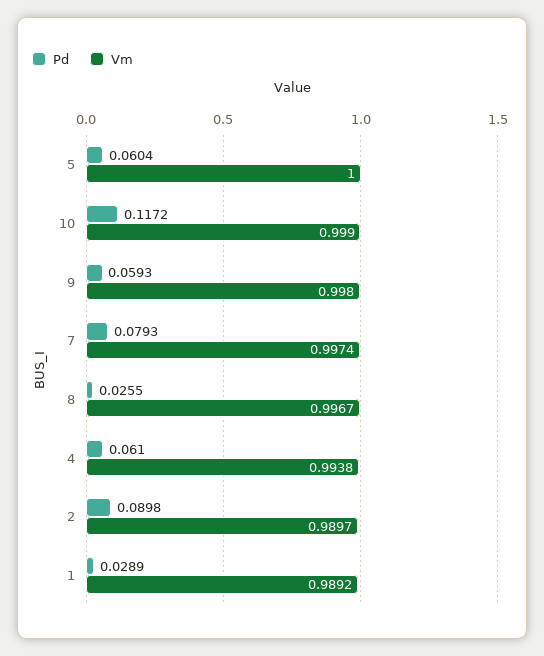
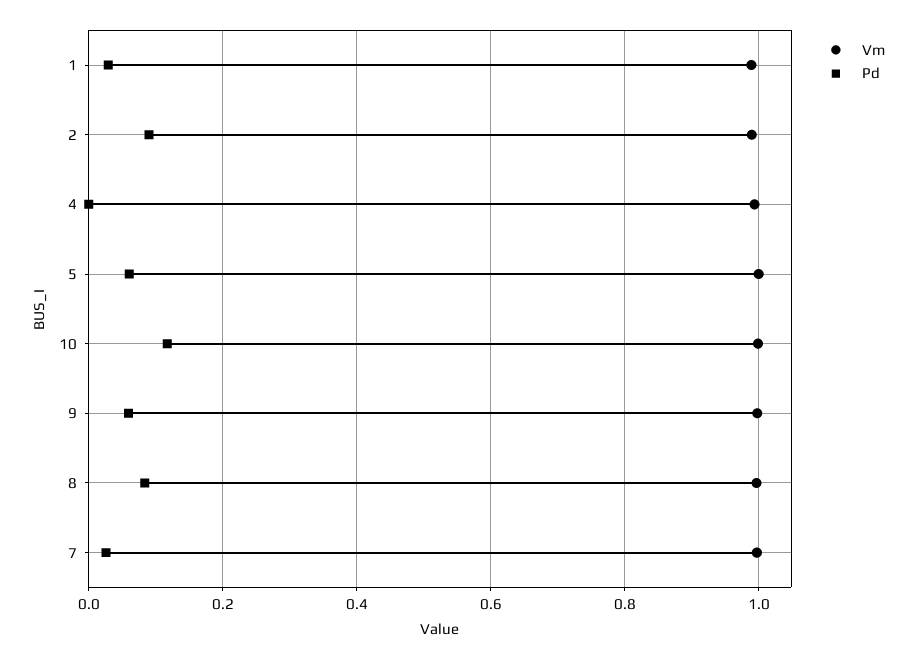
Pd, 7: 0.0793 -> 0.02
Pd, 8: 0.0255 -> 0.08
Pd, 4: 0.061 -> 0

